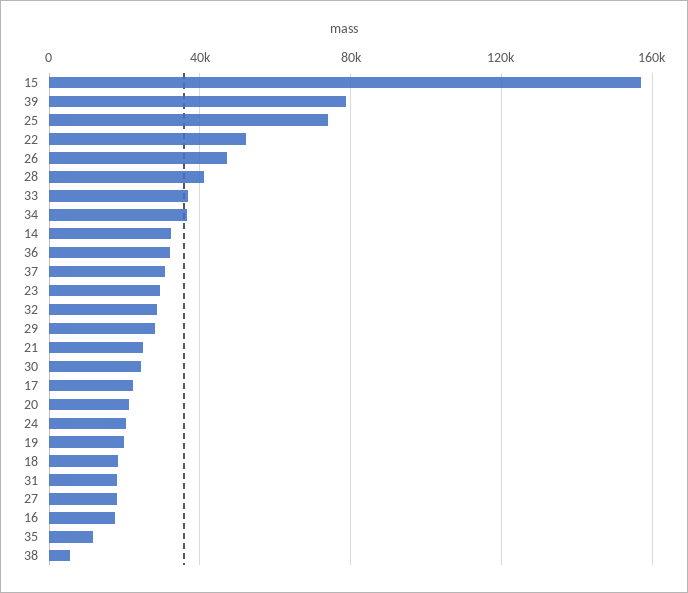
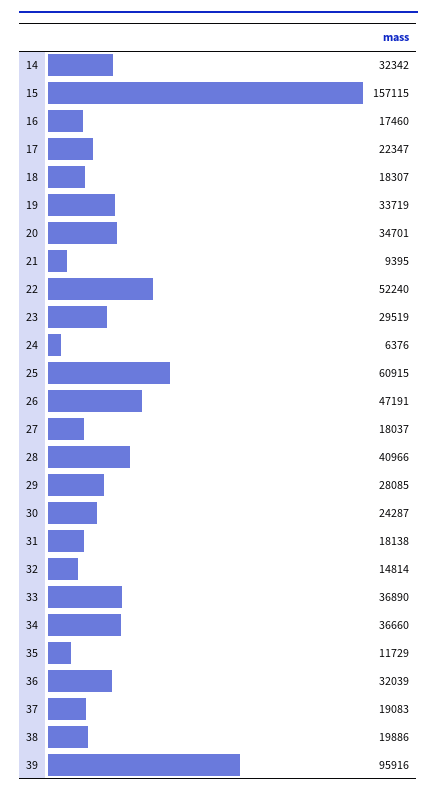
39: 80000 -> 95916
25: 75000 -> 60915
37: 30000 -> 19083
32: 30000 -> 14814
21: 25000 -> 9395
20: 20000 -> 34701
24: 20000 -> 6376
19: 20000 -> 33719
38: 5000 -> 19886

